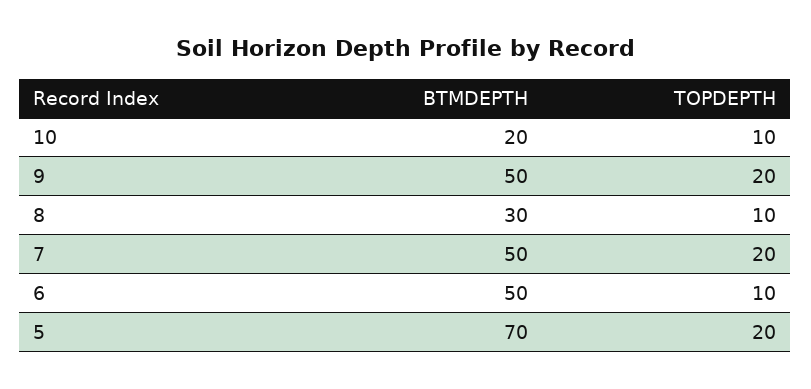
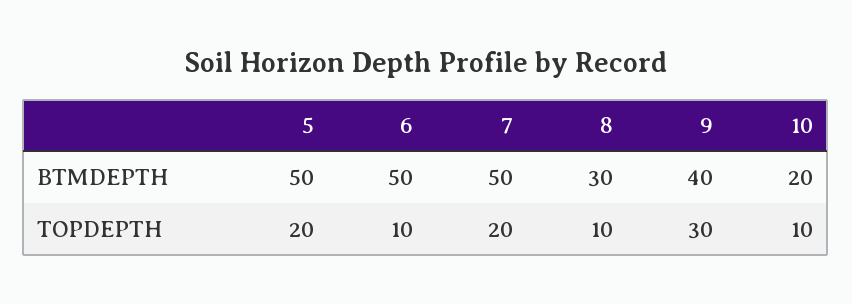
BTMDEPTH, 9: 50 -> 40
TOPDEPTH, 9: 20 -> 30
BTMDEPTH, 5: 70 -> 50

